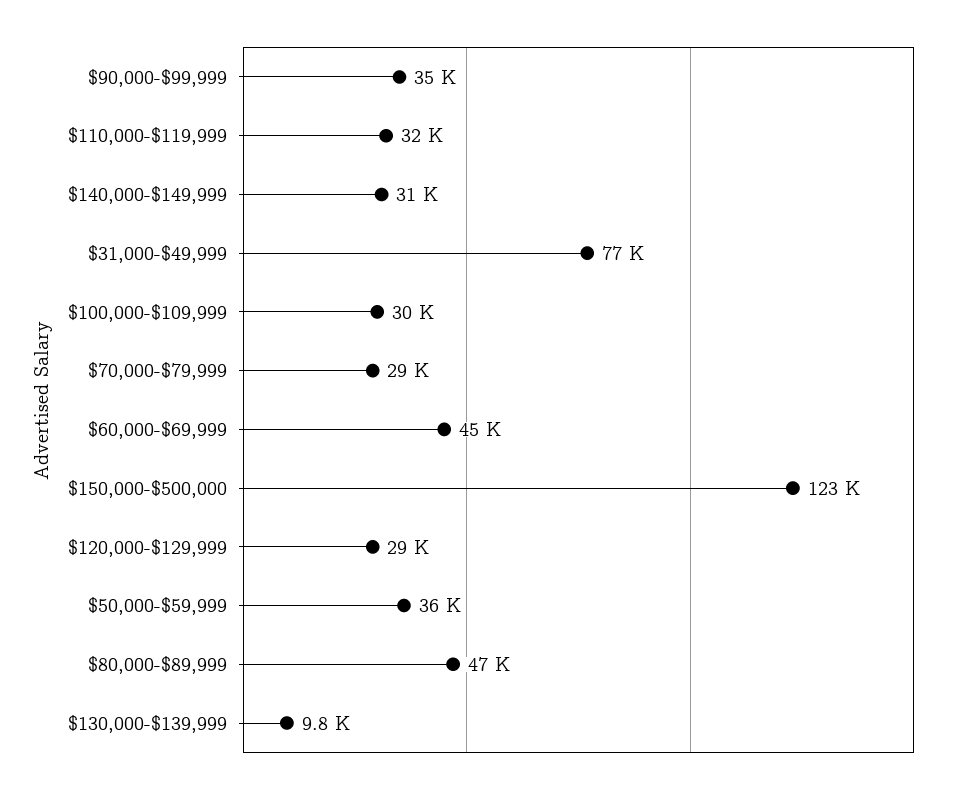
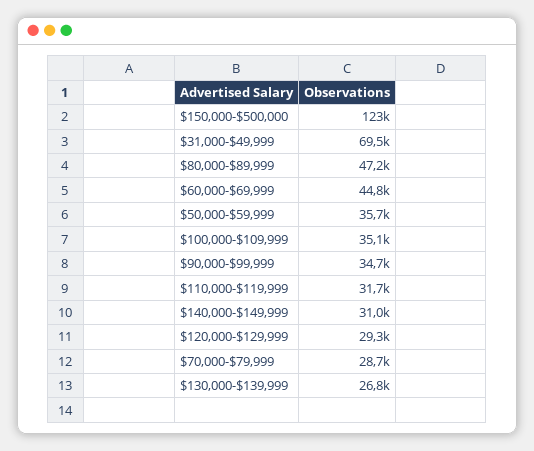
$31,000-$49,999: 77000 -> 69500
$100,000-$109,999: 30000 -> 35100
$130,000-$139,999: 9800 -> 26800

